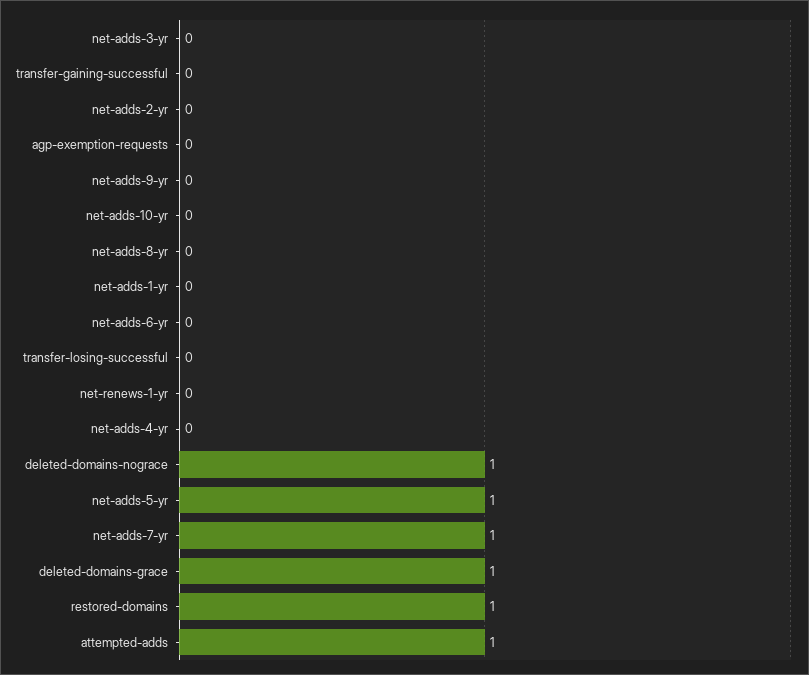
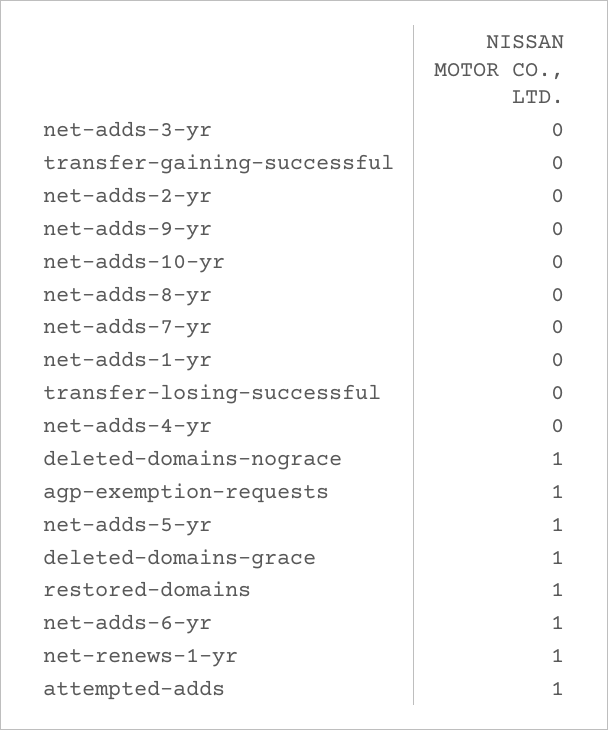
agp-exemption-requests: 0 -> 1
net-adds-6-yr: 0 -> 1
net-renews-1-yr: 0 -> 1
net-adds-7-yr: 1 -> 0

